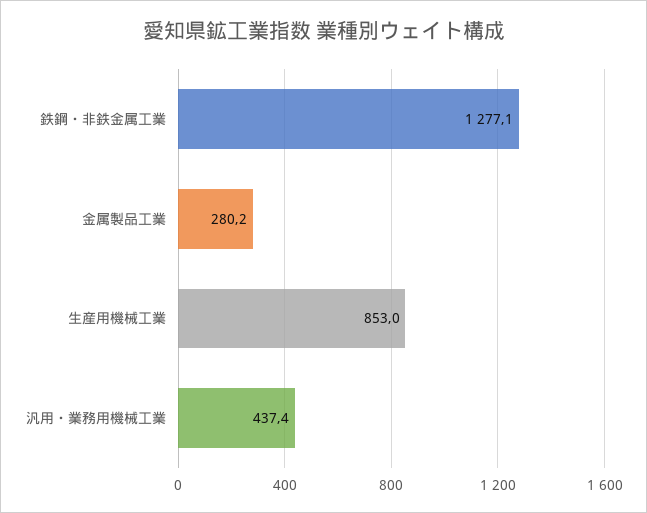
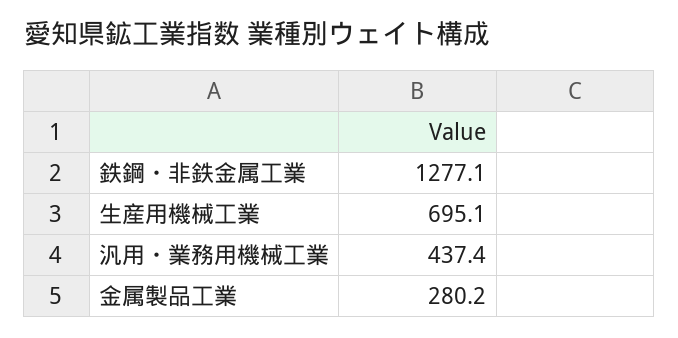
生産用機械工業: 853 -> 695.1

